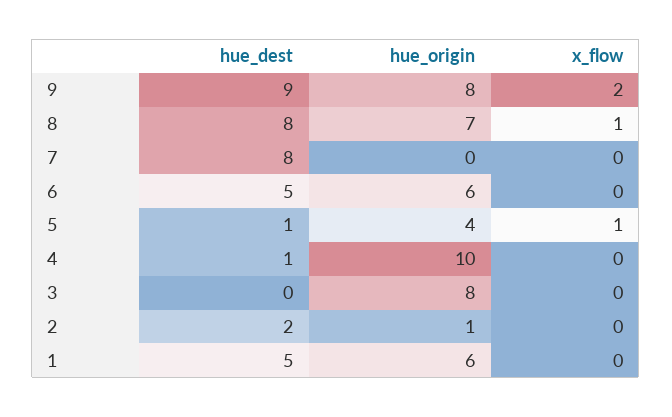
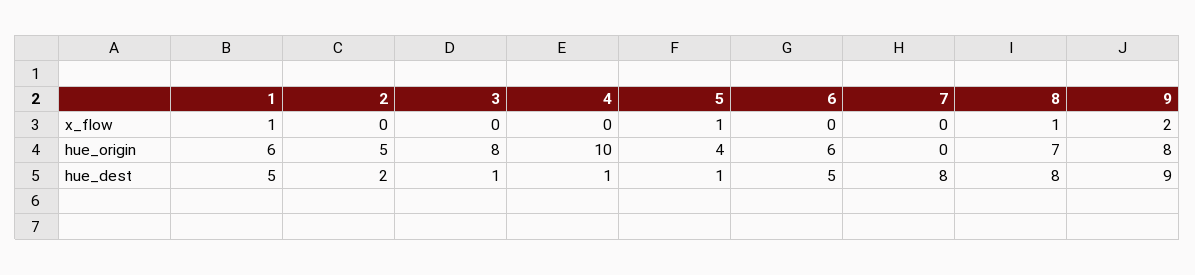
hue_dest, 3: 0 -> 1
hue_origin, 2: 1 -> 5
x_flow, 1: 0 -> 1

